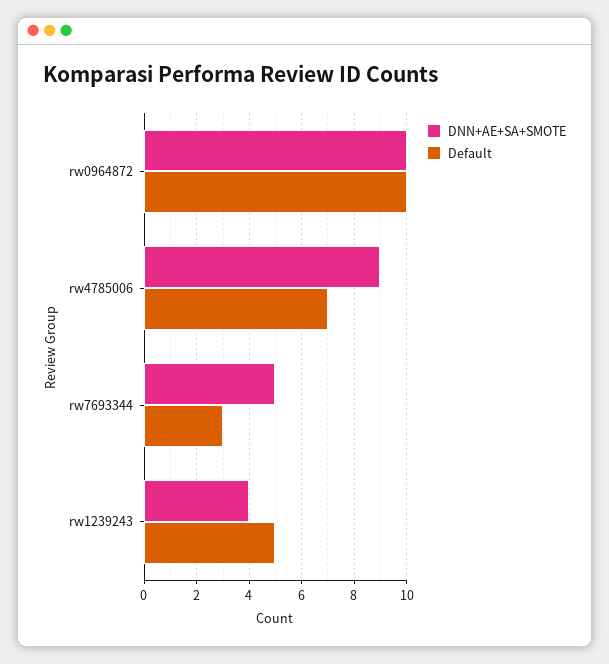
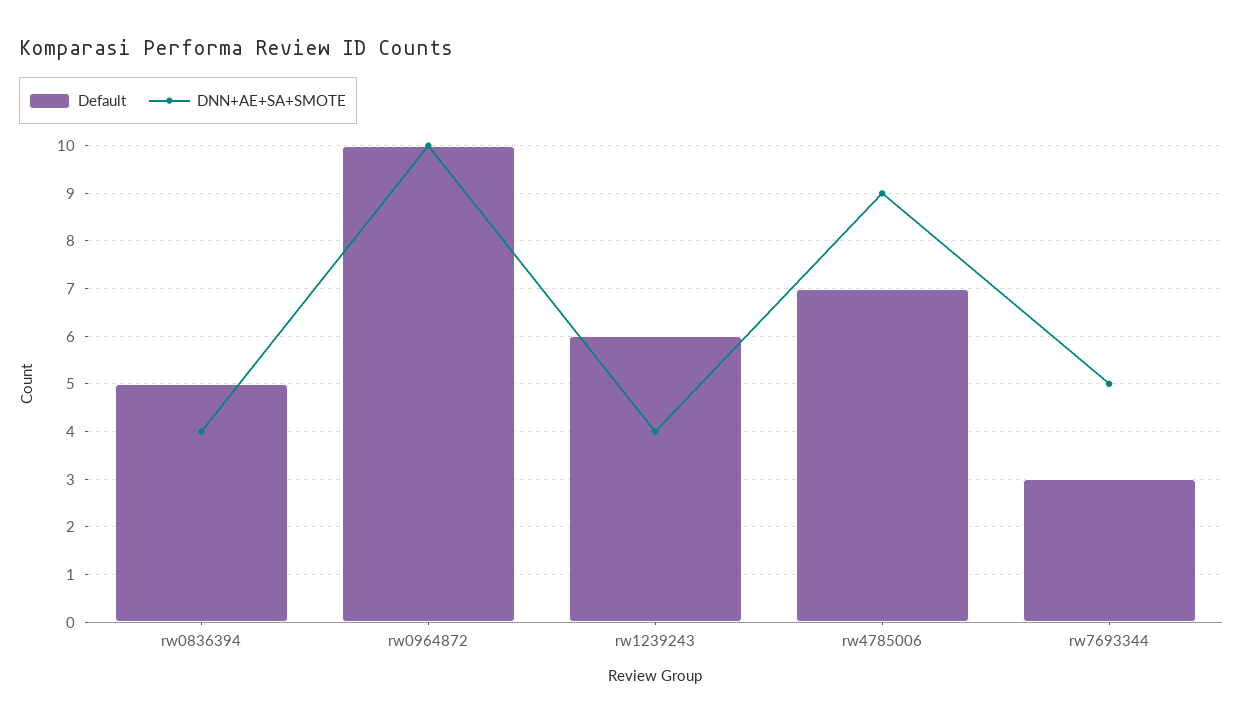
Default, rw1239243: 5 -> 6
Default, rw0836394: none -> 5
DNN+AE+SA+SMOTE, rw0836394: none -> 4

